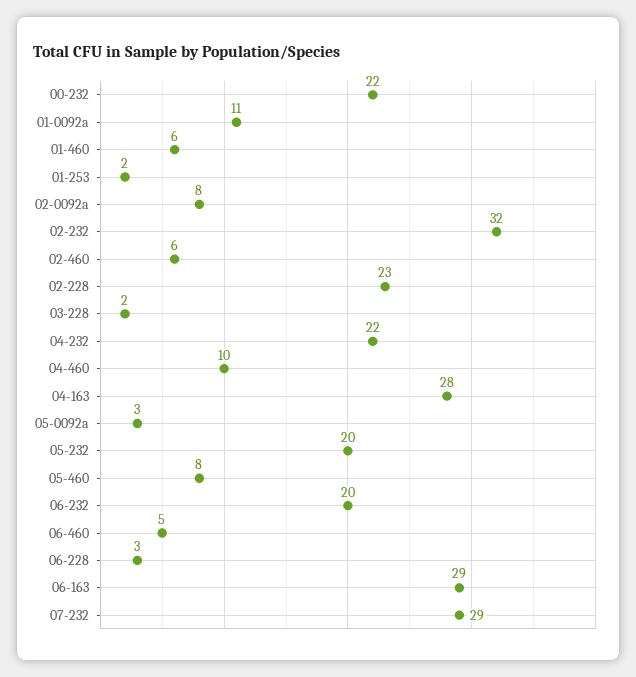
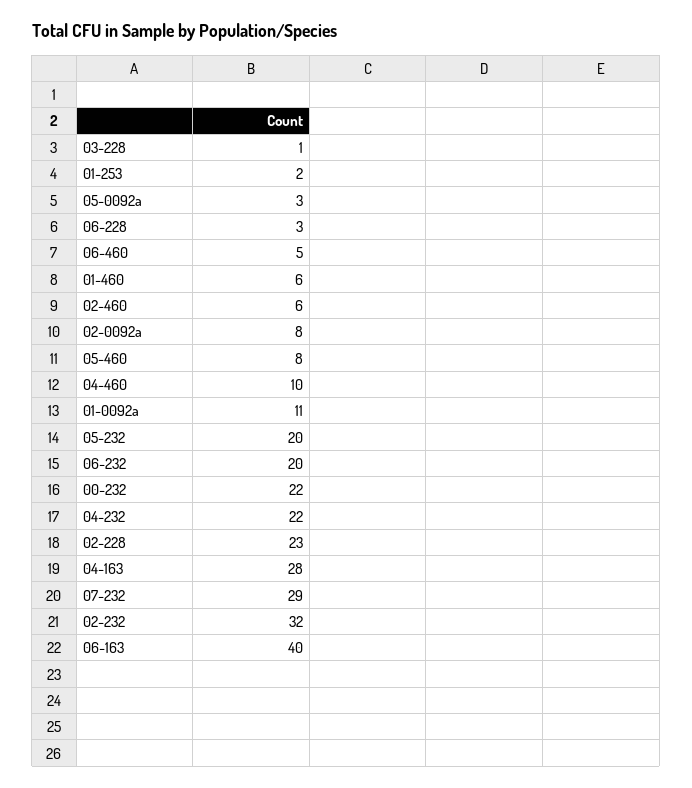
03-228: 2 -> 1
06-163: 29 -> 40

